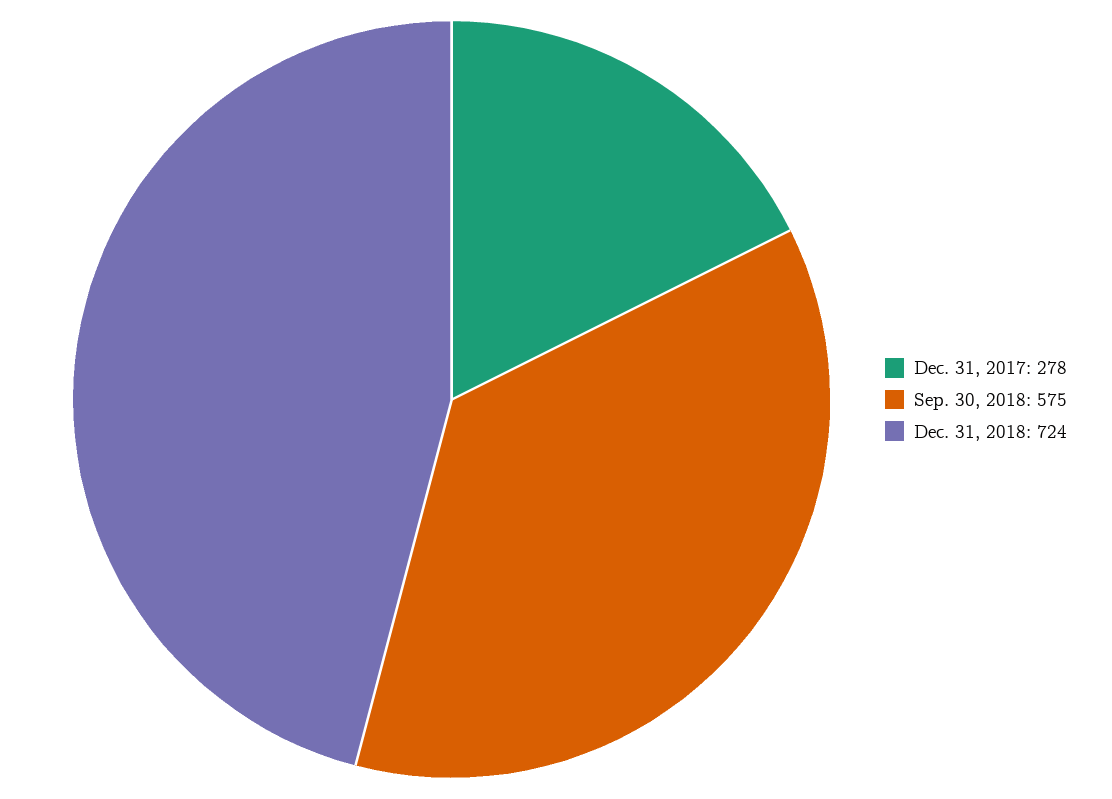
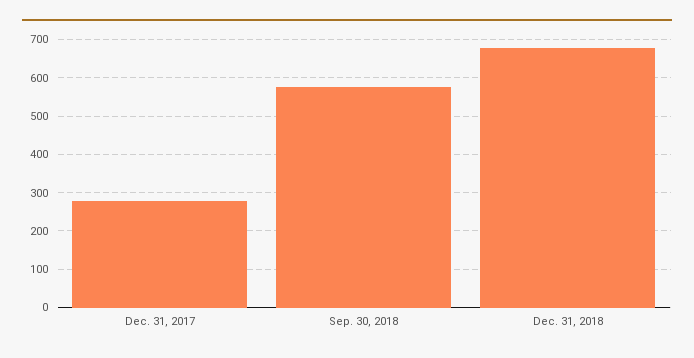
Dec. 31, 2018: 724 -> 680

